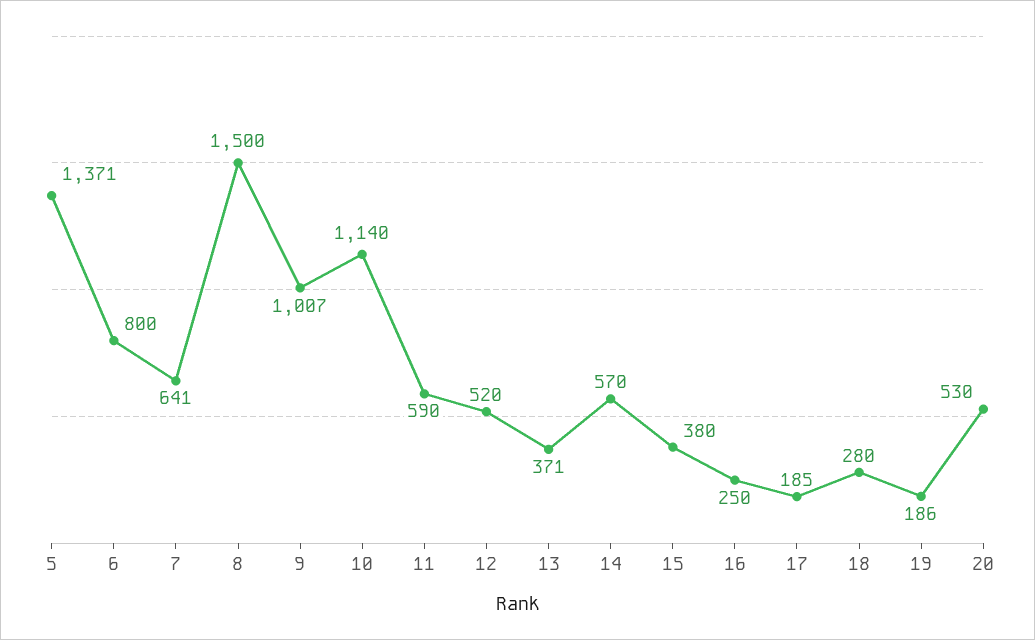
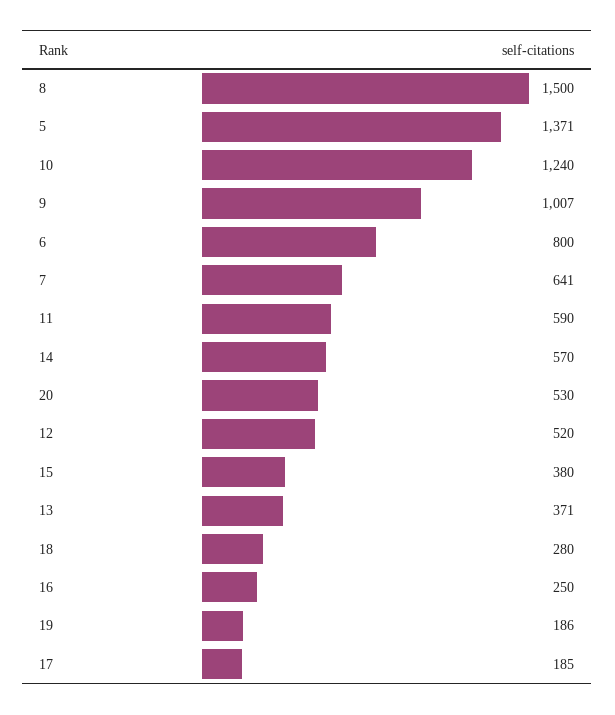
10: 1140 -> 1240

